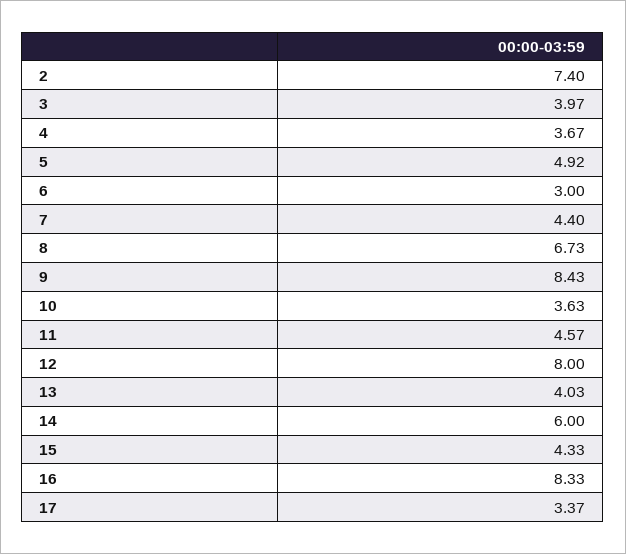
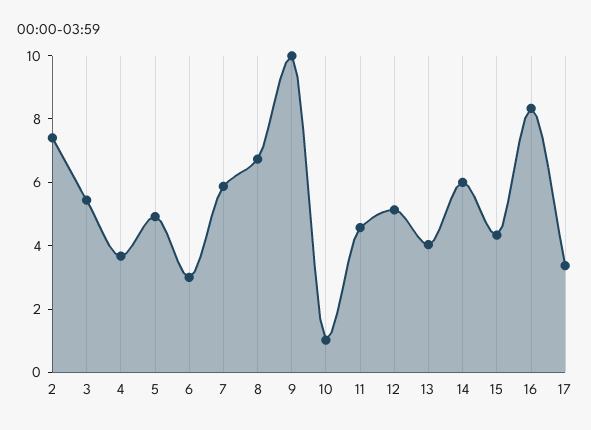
3: 3.97 -> 5.5
7: 4.4 -> 6
9: 8.43 -> 10
10: 3.63 -> 1
12: 8 -> 5

